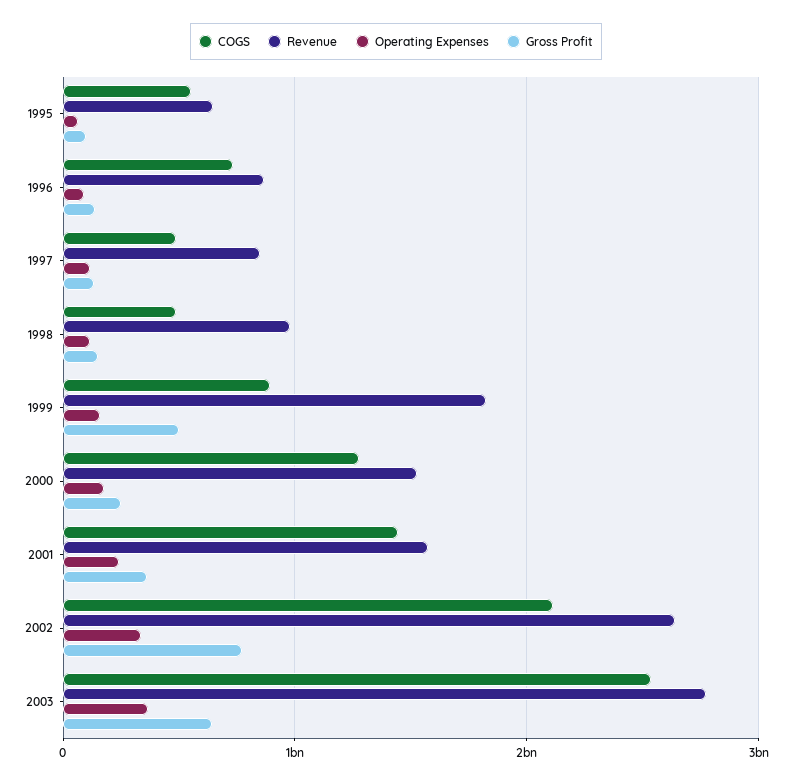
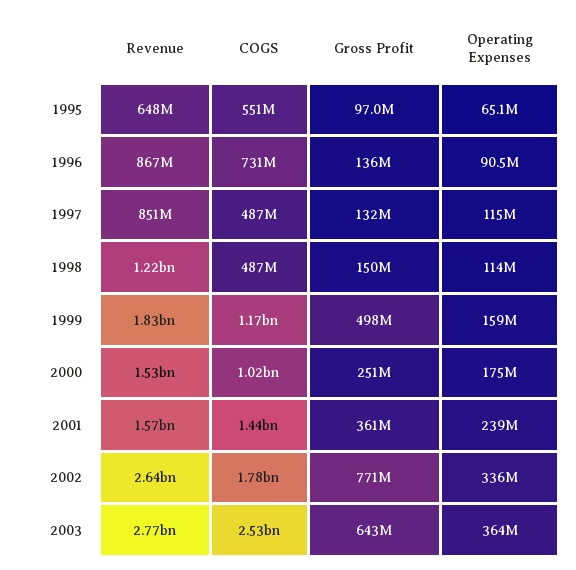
Revenue, 1998: 1000000000 -> 1220000000
COGS, 1999: 900000000 -> 1170000000
COGS, 2000: 1300000000 -> 1020000000
COGS, 2002: 2100000000 -> 1780000000

